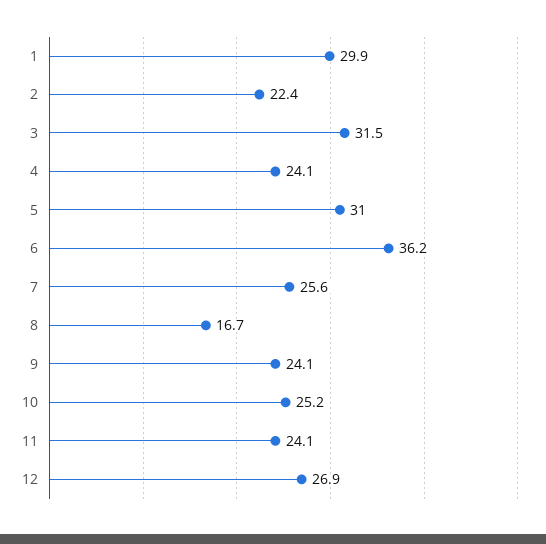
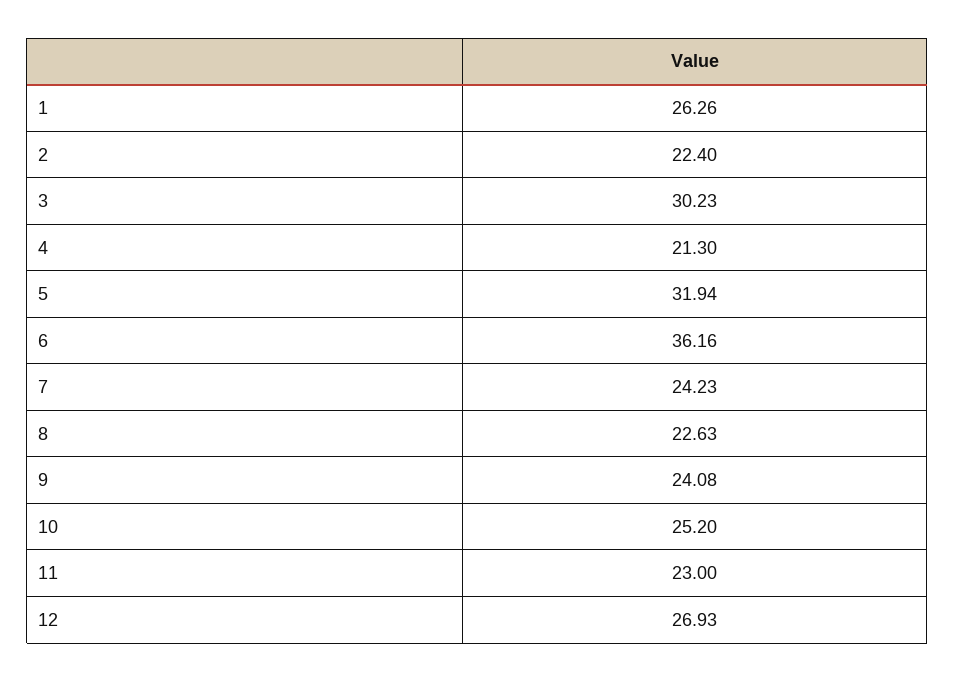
1: 29.9 -> 26.26
3: 31.5 -> 30.23
4: 24.1 -> 21.3
5: 31 -> 31.94
7: 25.6 -> 24.23
8: 16.7 -> 22.63
11: 24.1 -> 23

